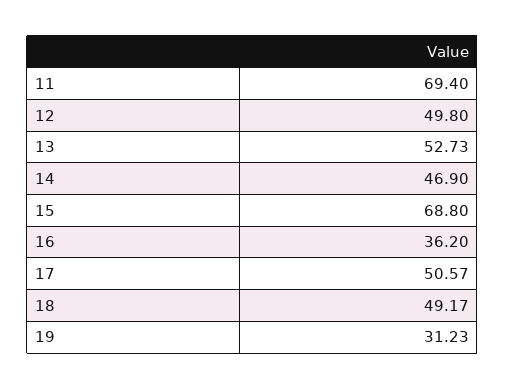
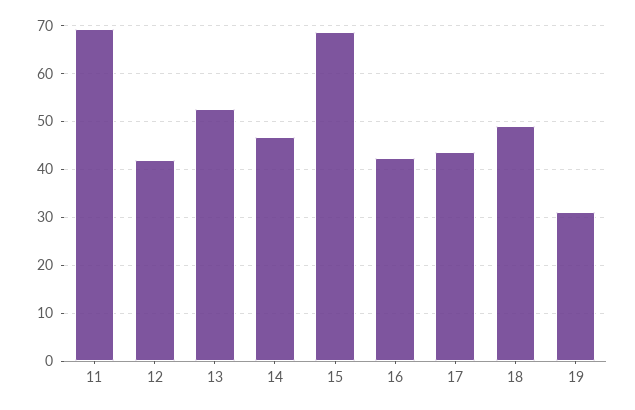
12: 49.8 -> 42
16: 36.2 -> 42
17: 50.57 -> 44

